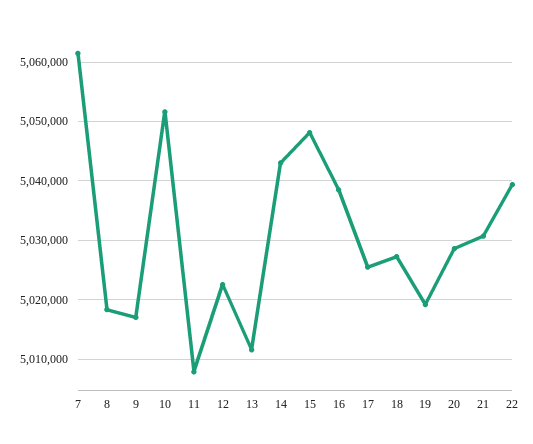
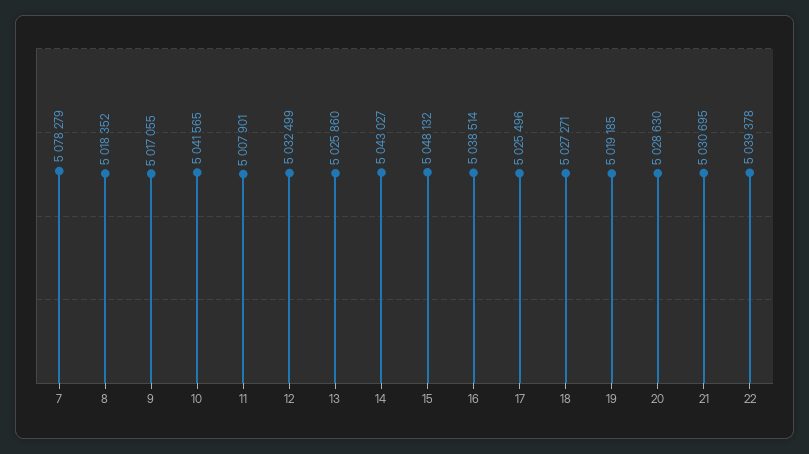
7: 5062000 -> 5078279
10: 5052000 -> 5041565
12: 5022000 -> 5032499
13: 5012000 -> 5025860

